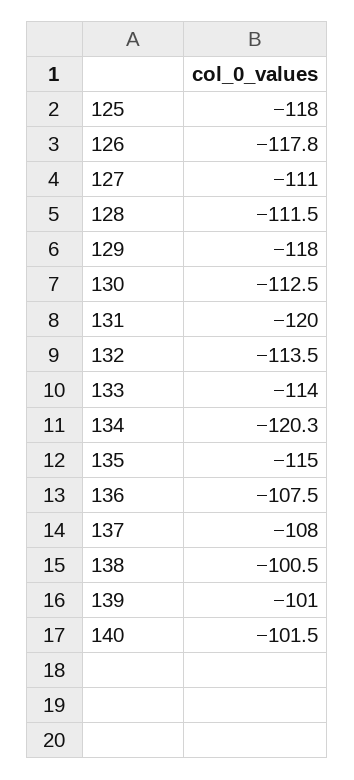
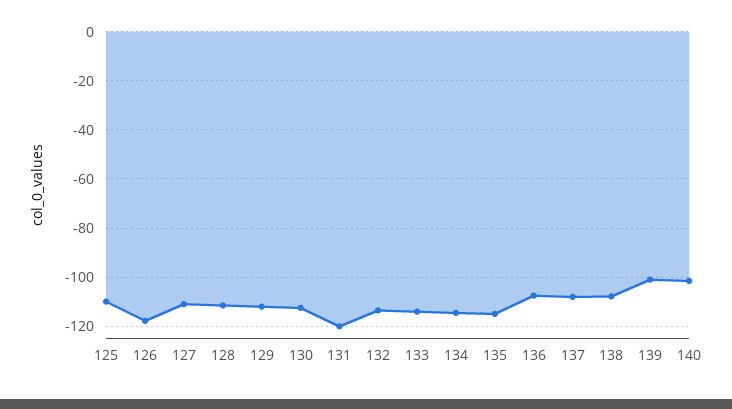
125: -118 -> -110
129: -118 -> -112.5
134: -120.3 -> -115
138: -100.5 -> -107.5

